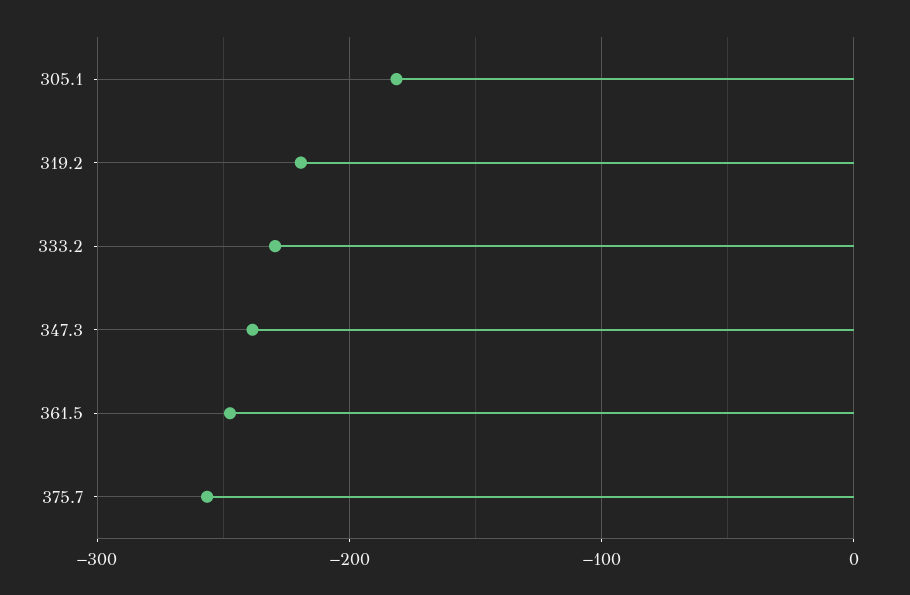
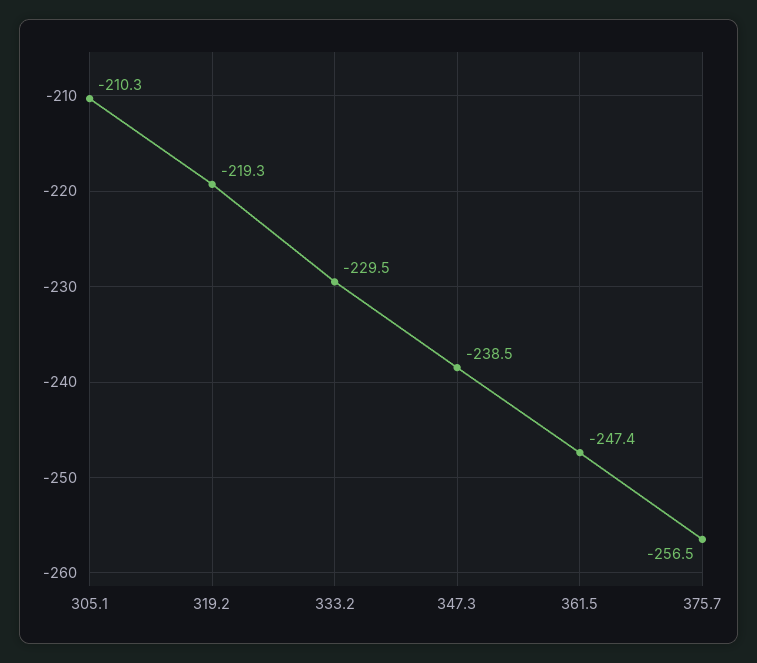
305.1: -180 -> -210.3

